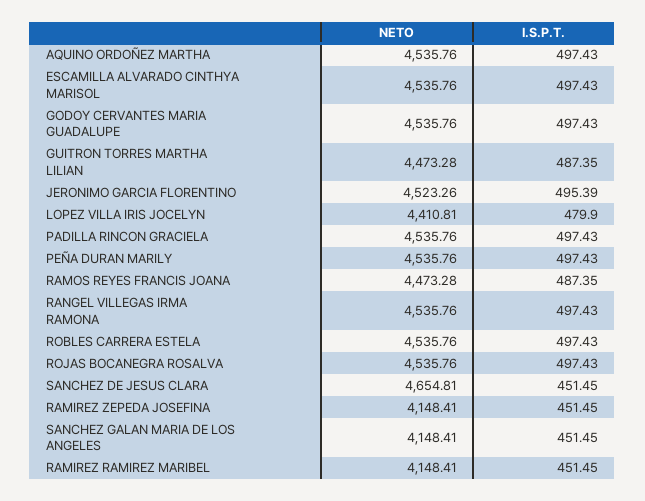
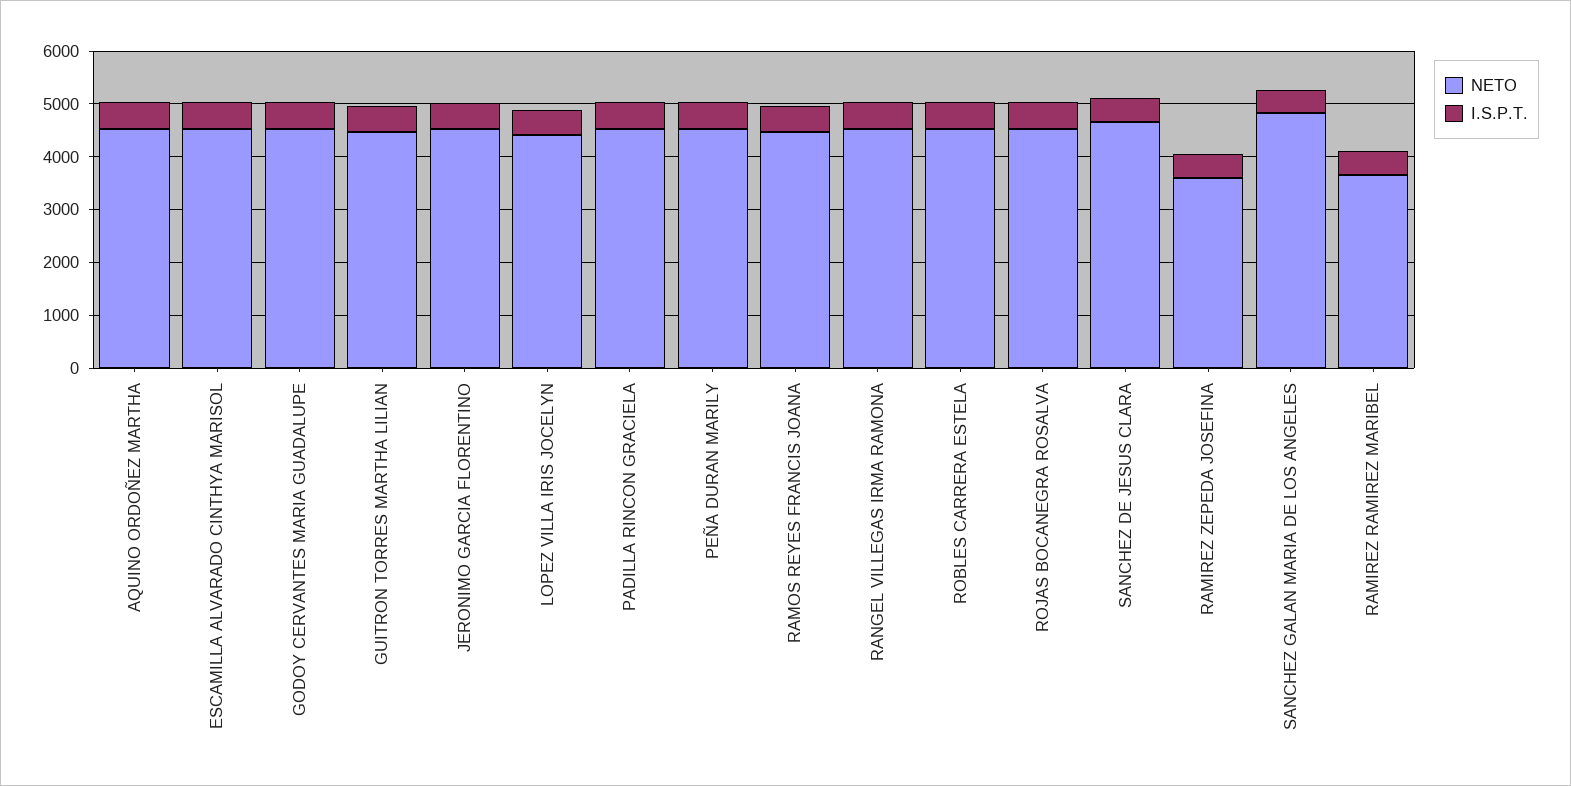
NETO, RAMIREZ ZEPEDA JOSEFINA: 4148.41 -> 3600
NETO, SANCHEZ GALAN MARIA DE LOS ANGELES: 4148.41 -> 4800
NETO, RAMIREZ RAMIREZ MARIBEL: 4148.41 -> 3600

